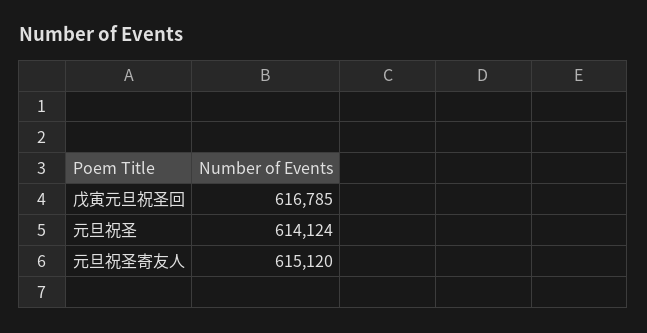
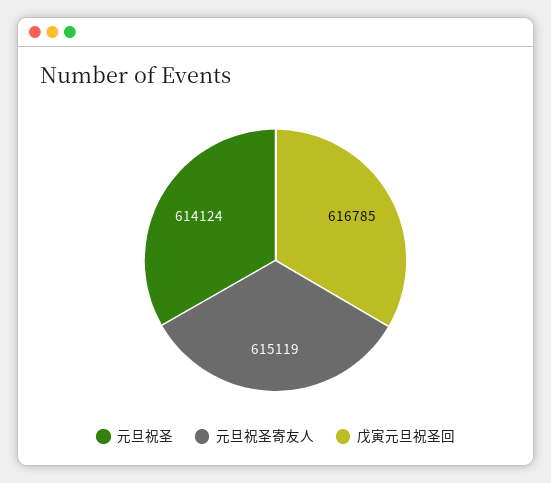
元旦祝圣寄友人: 615120 -> 615119

